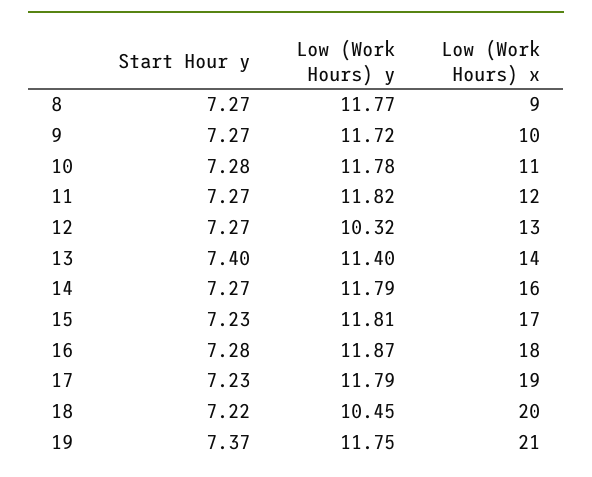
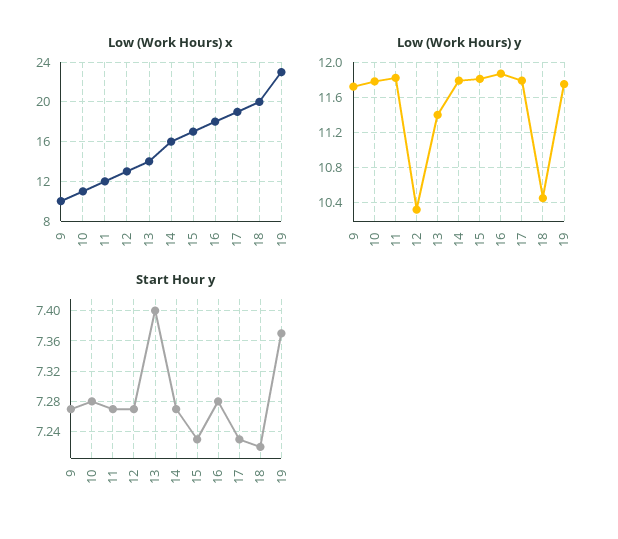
Start Hour y, 8: 7.27 -> none
Low (Work Hours) y, 8: 11.77 -> none
Low (Work Hours) x, 8: 9 -> none
Low (Work Hours) x, 19: 21 -> 23

